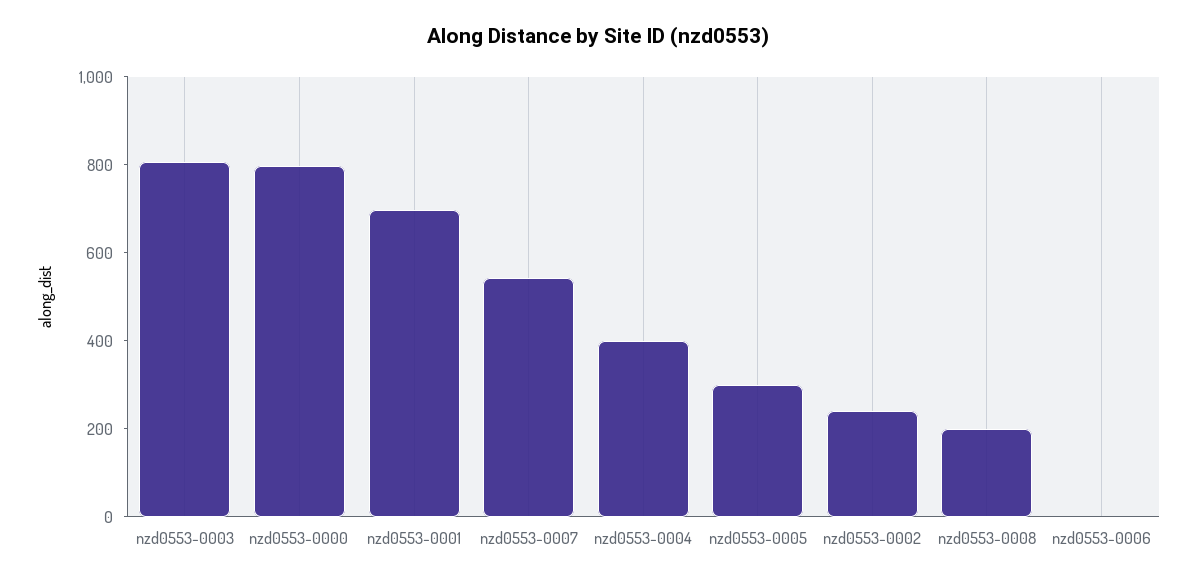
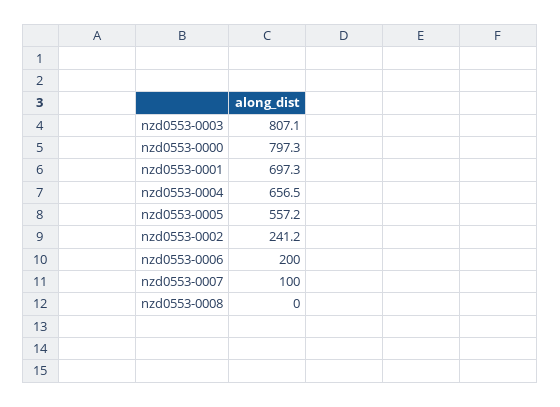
nzd0553-0007: 550 -> 100
nzd0553-0004: 400 -> 656.5
nzd0553-0005: 300 -> 557.2
nzd0553-0008: 200 -> 0
nzd0553-0006: 0 -> 200

